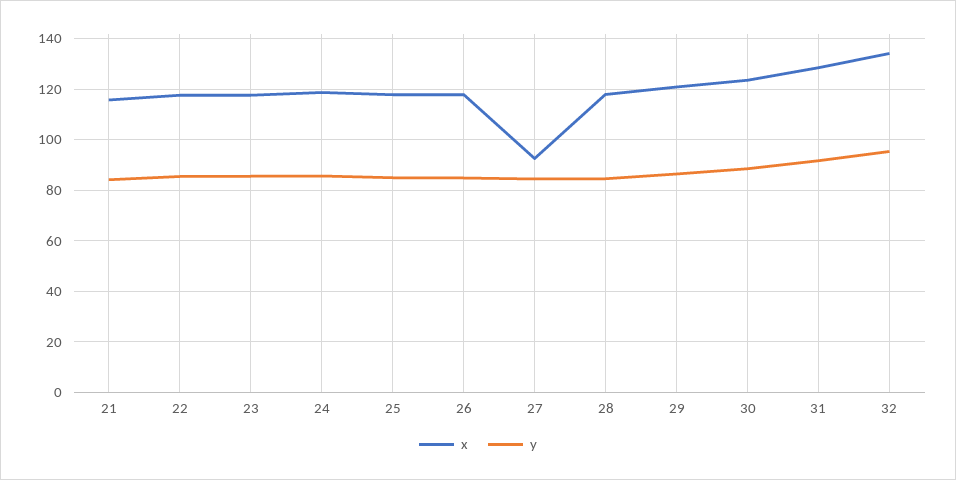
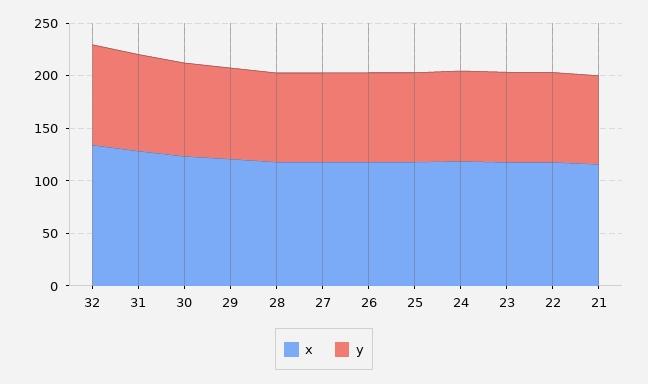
x, 27: 92.5 -> 120

